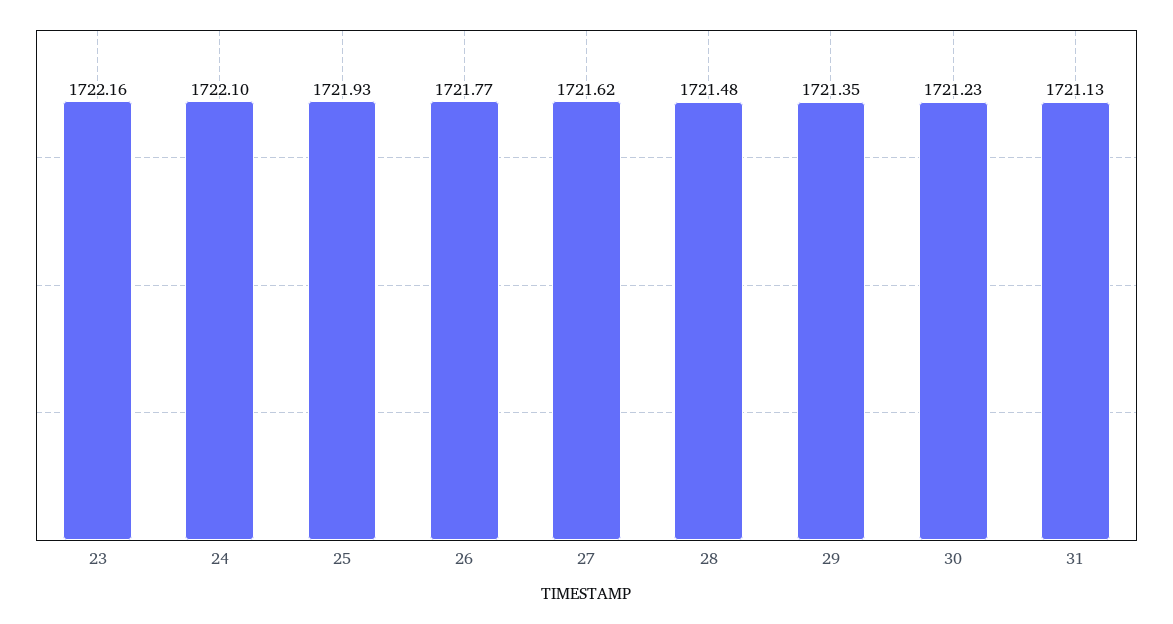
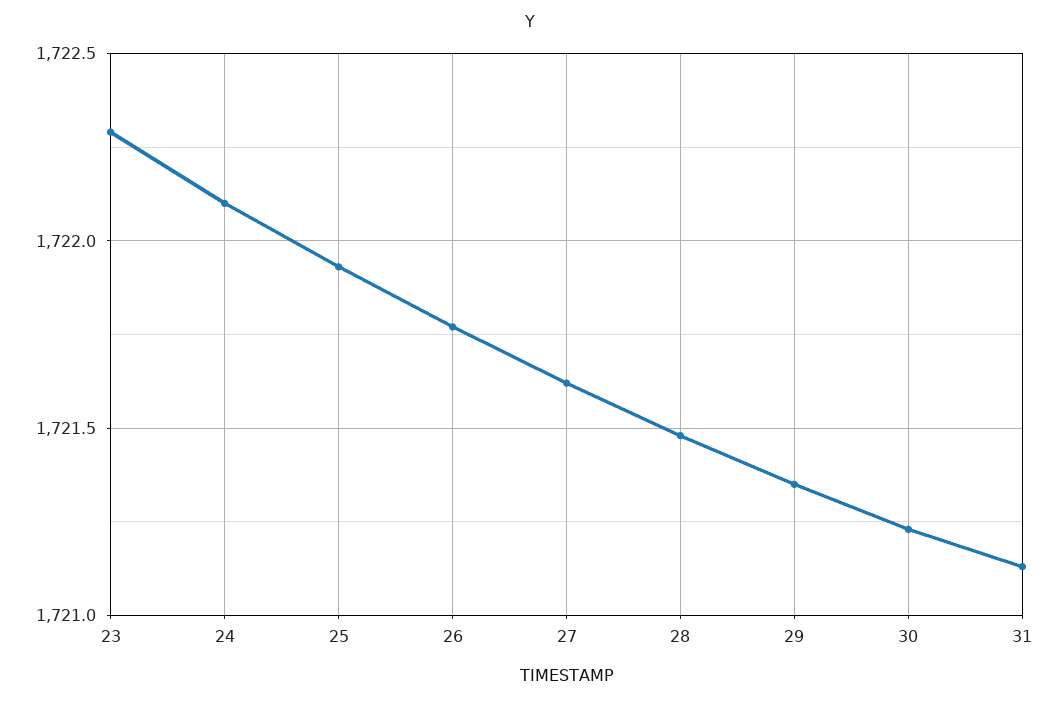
23: 1722.16 -> 1722.3

